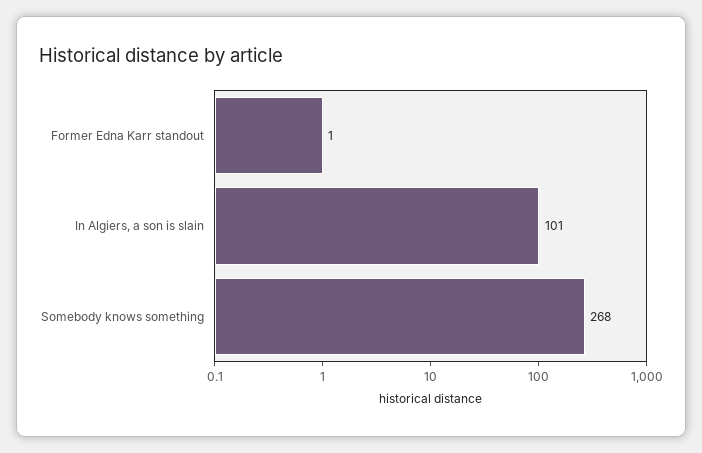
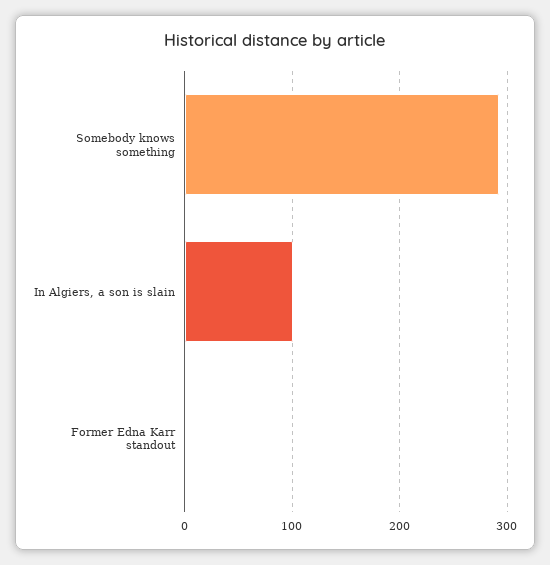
Somebody knows something: 268 -> 290

